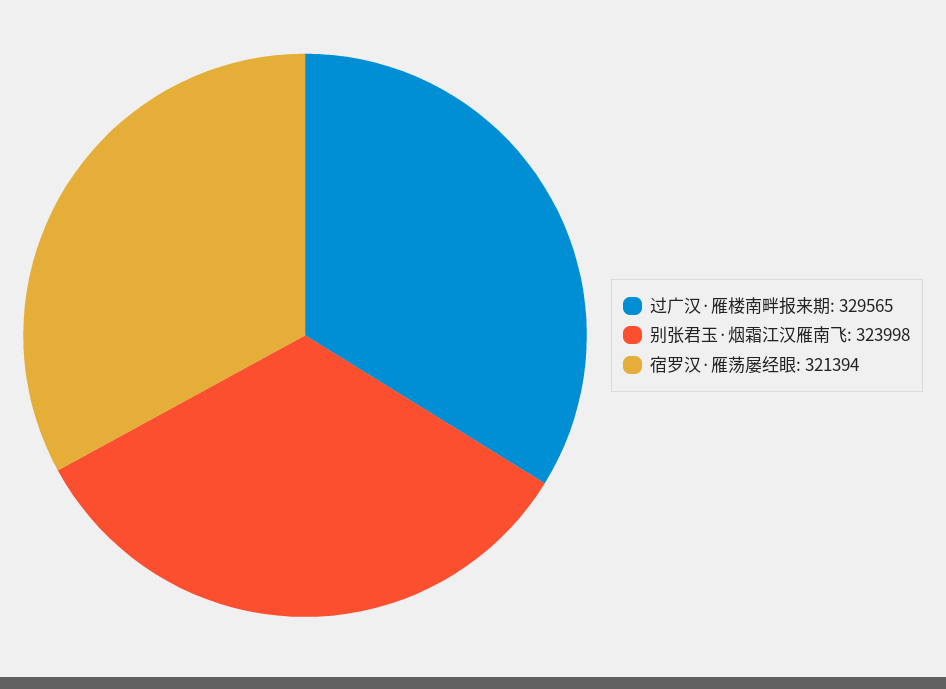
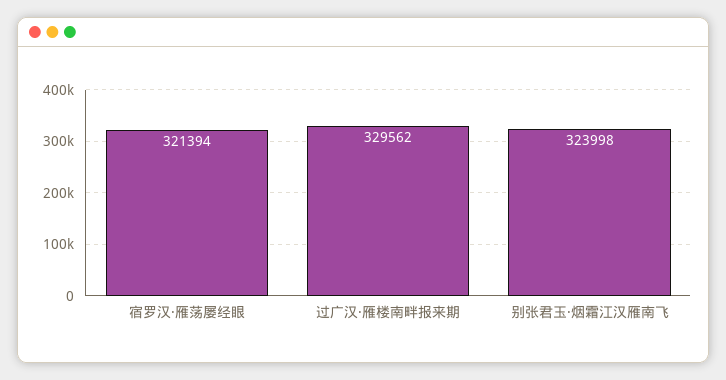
过广汉·雁楼南畔报来期: 329565 -> 329562

